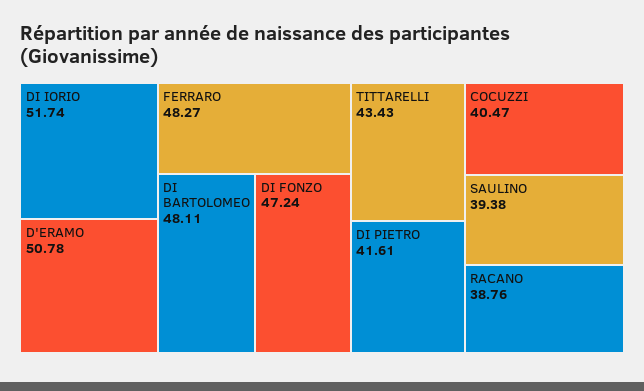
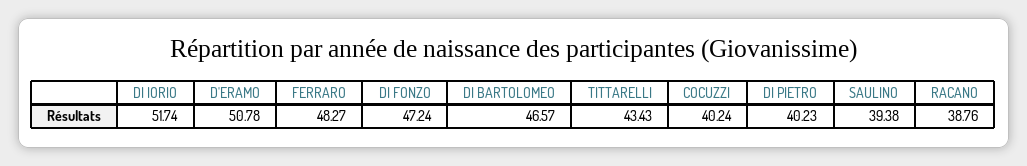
DI BARTOLOMEO: 48.11 -> 46.57
DI PIETRO: 41.61 -> 40.23
COCUZZI: 40.47 -> 40.24

